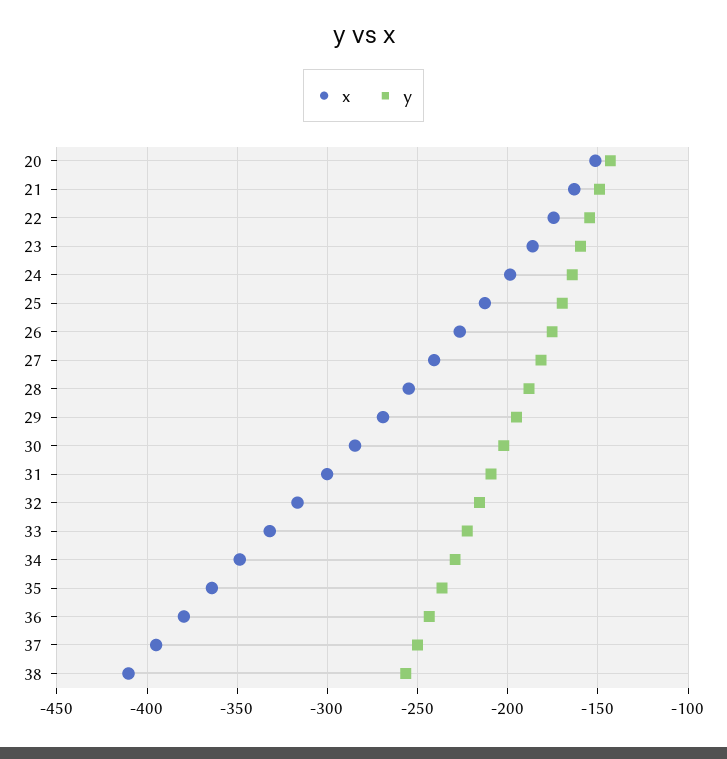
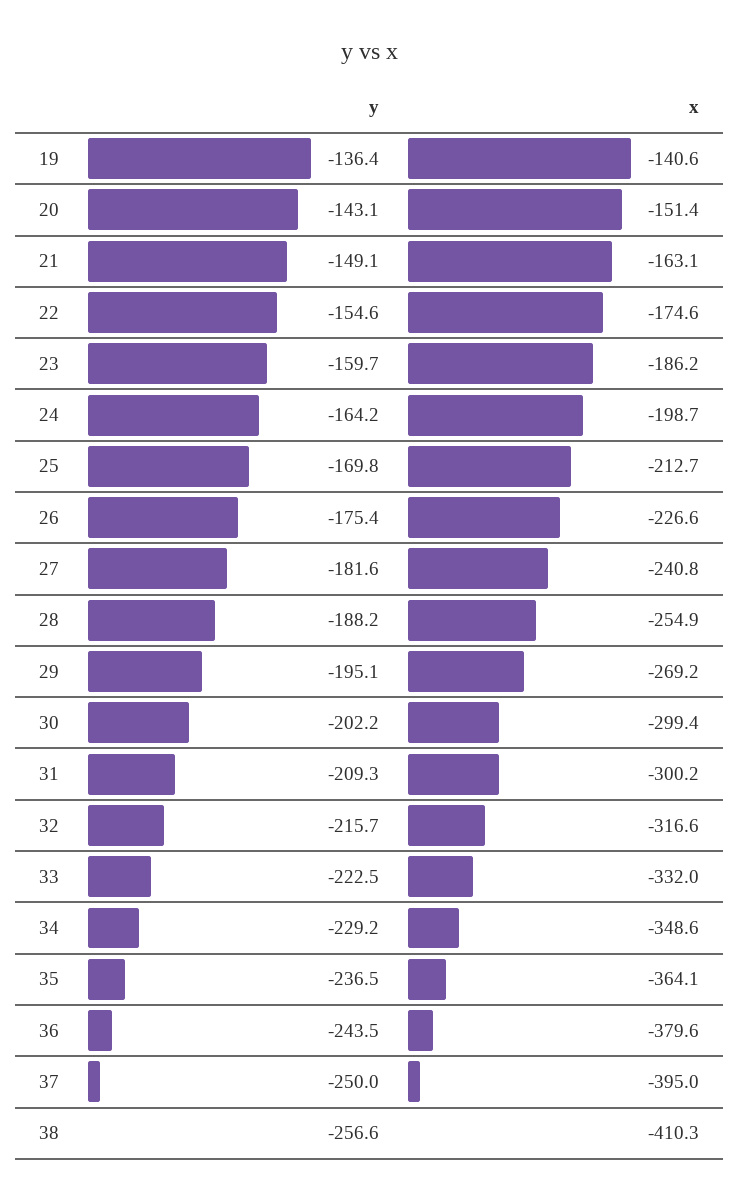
x, 30: -285 -> -299.4
y, 19: none -> -136.4
x, 19: none -> -140.6

